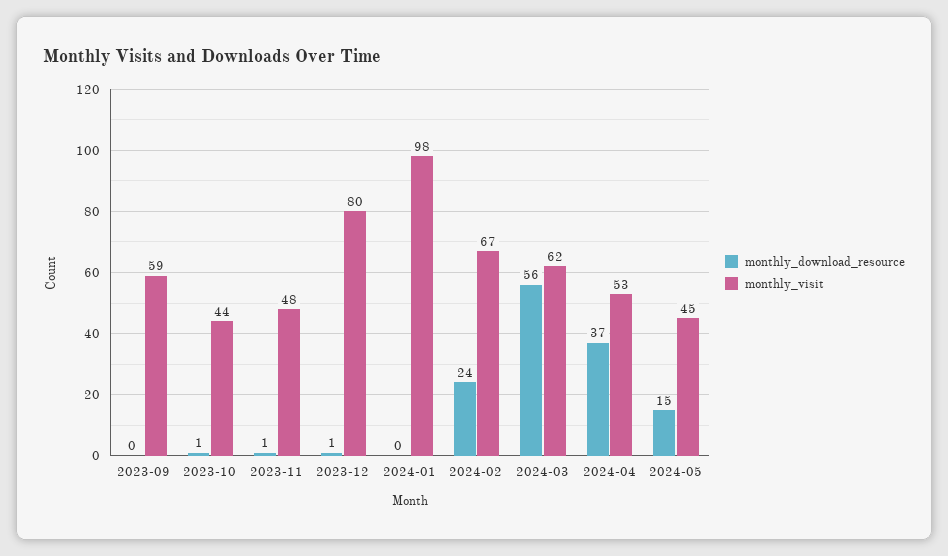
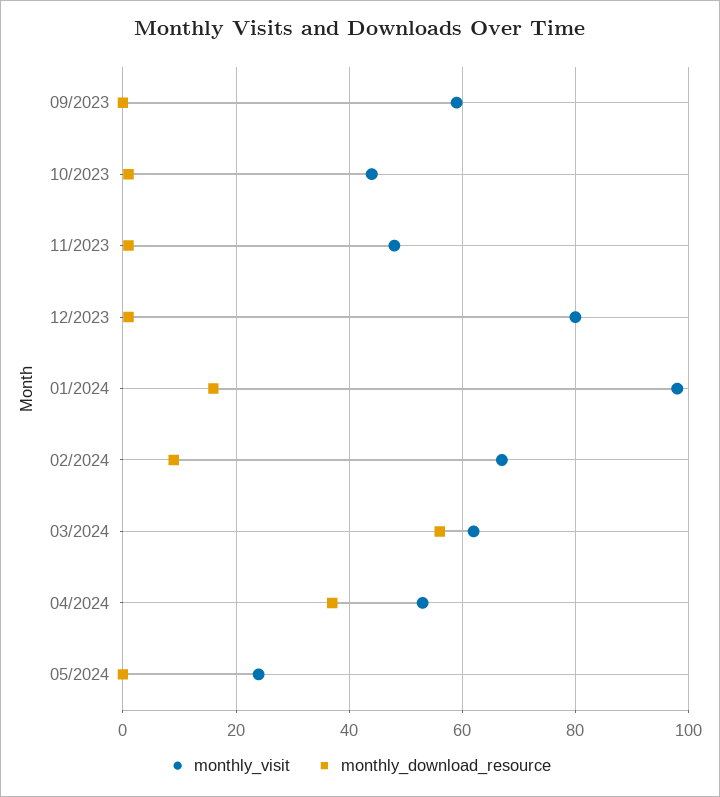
monthly_download_resource, 2024-01: 0 -> 15
monthly_download_resource, 2024-02: 24 -> 10
monthly_download_resource, 2024-05: 15 -> 0
monthly_visit, 2024-05: 45 -> 25

